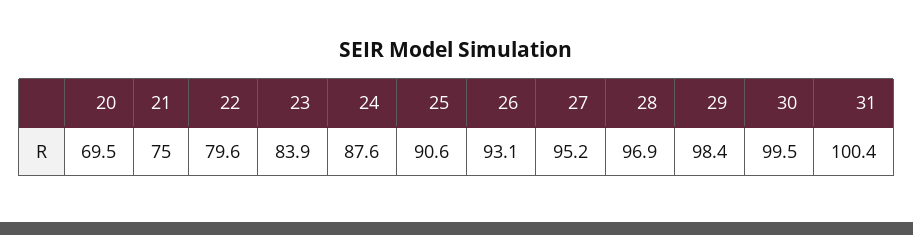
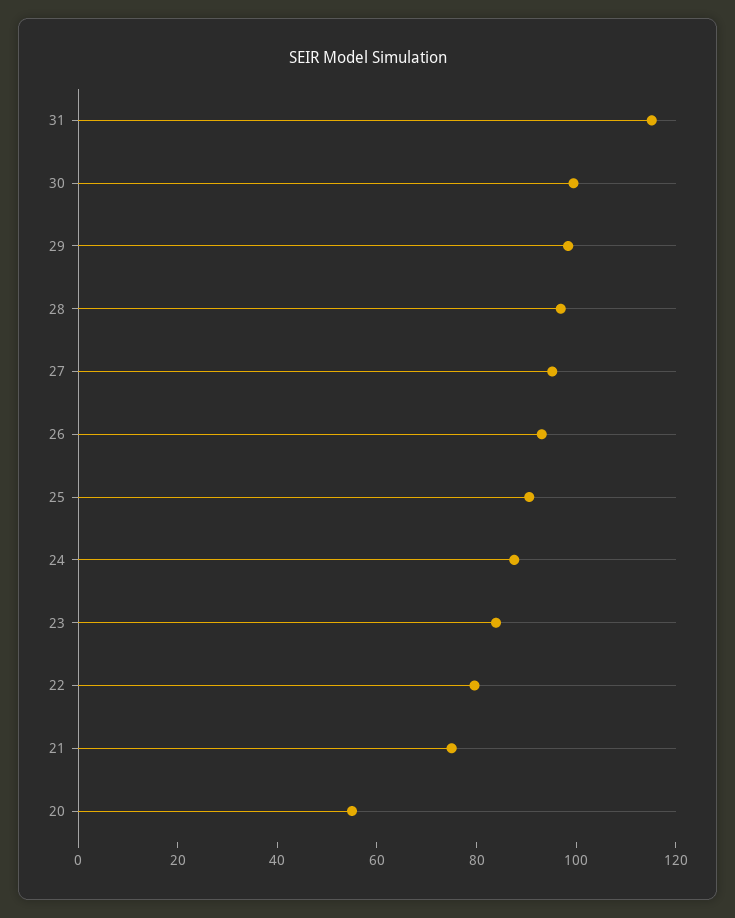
20: 69.5 -> 55
31: 100.4 -> 115

